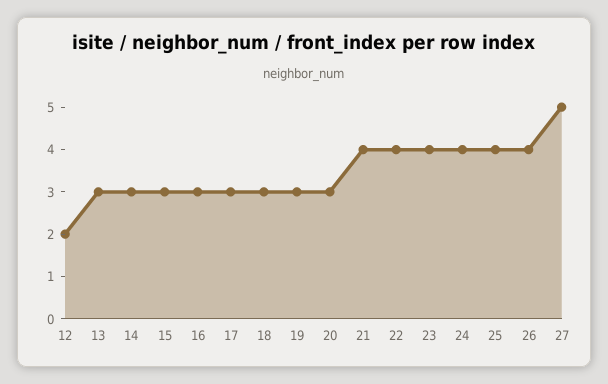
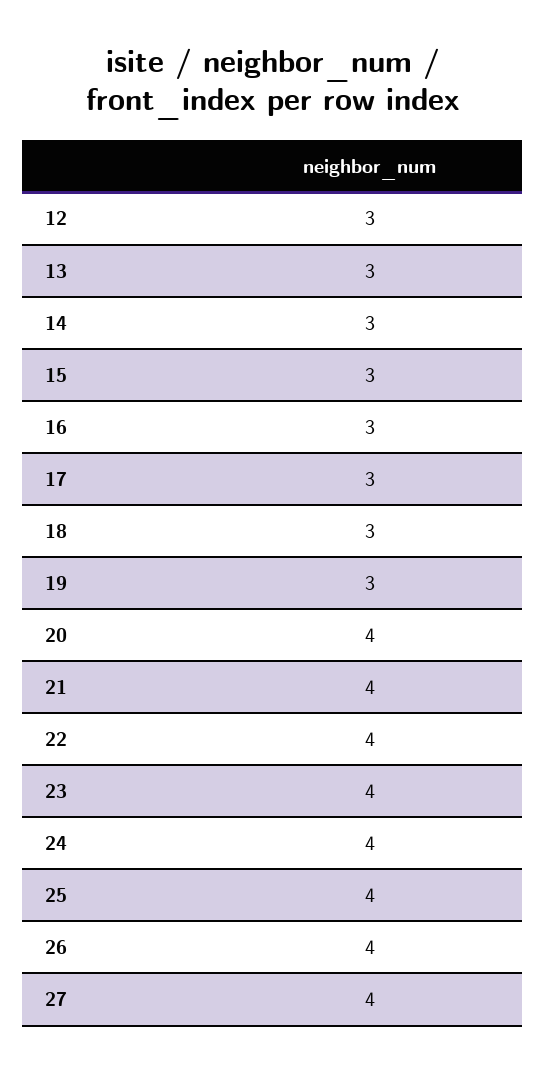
12: 2 -> 3
20: 3 -> 4
27: 5 -> 4

